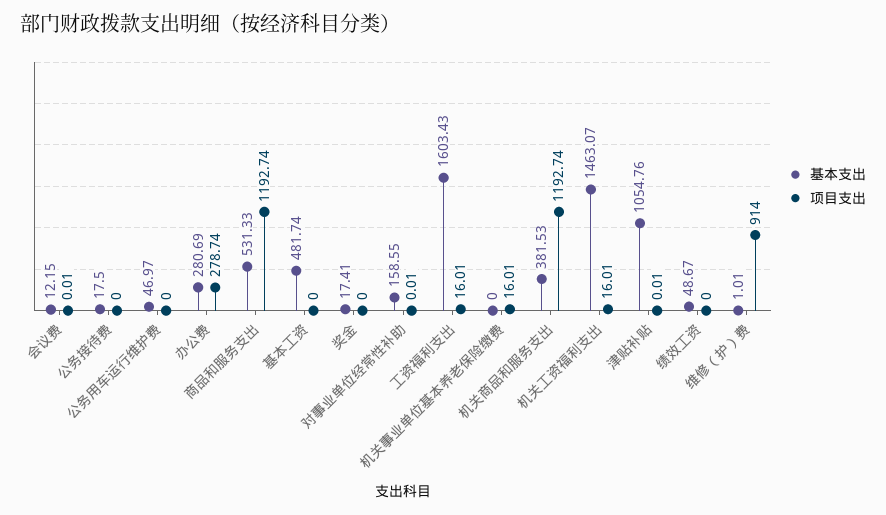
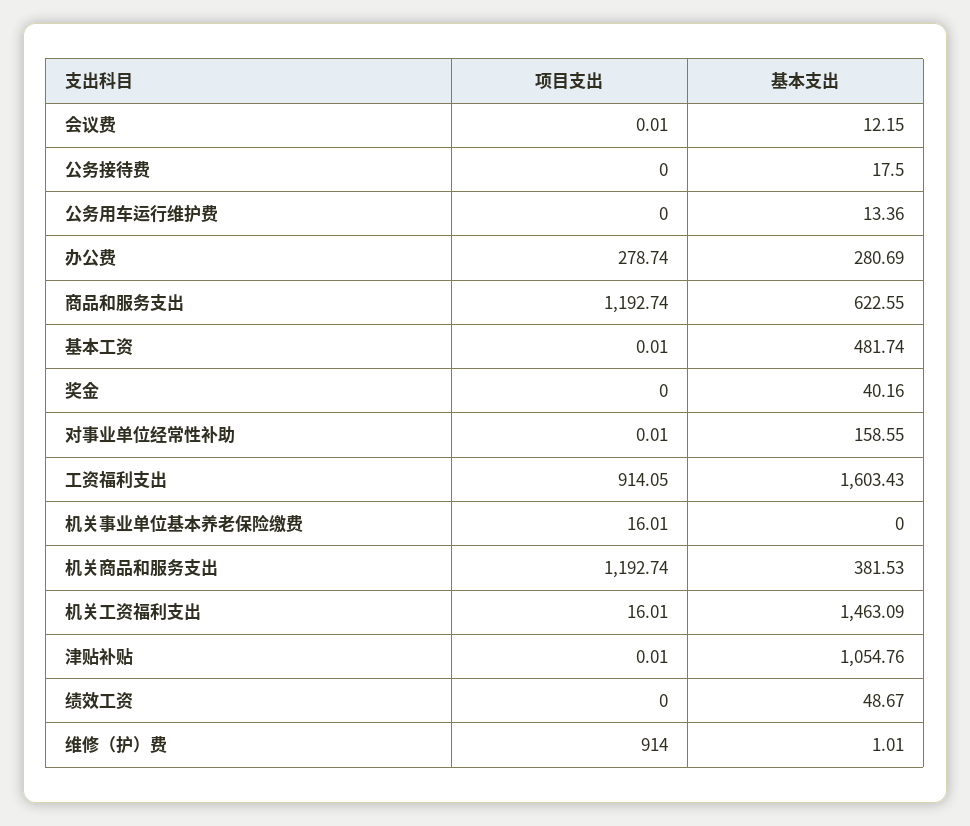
基本支出, 公务用车运行维护费: 46.97 -> 13.36
基本支出, 商品和服务支出: 531.33 -> 622.55
项目支出, 基本工资: 0 -> 0.01
基本支出, 奖金: 17.41 -> 40.16
项目支出, 工资福利支出: 16.01 -> 914.05
基本支出, 机关工资福利支出: 1463.07 -> 1463.09

